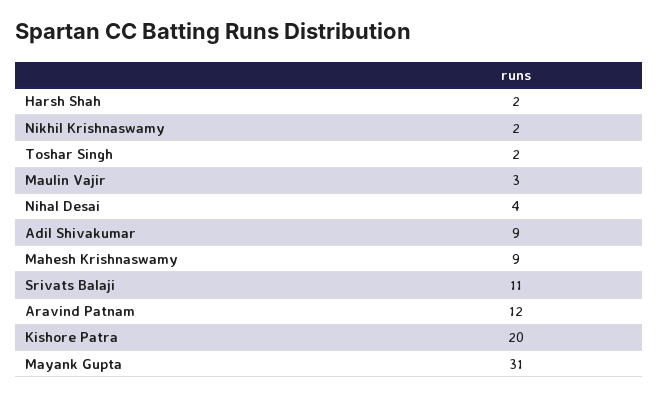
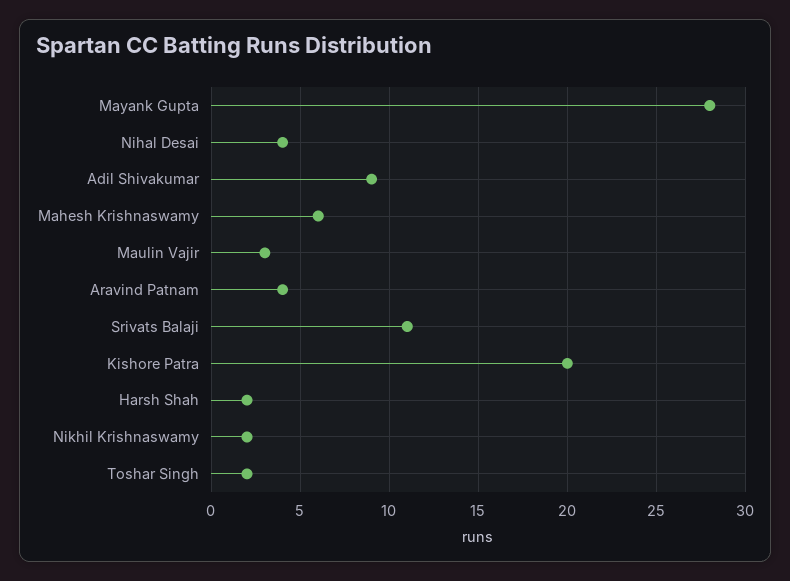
Mahesh Krishnaswamy: 9 -> 6
Aravind Patnam: 12 -> 4
Mayank Gupta: 31 -> 28

